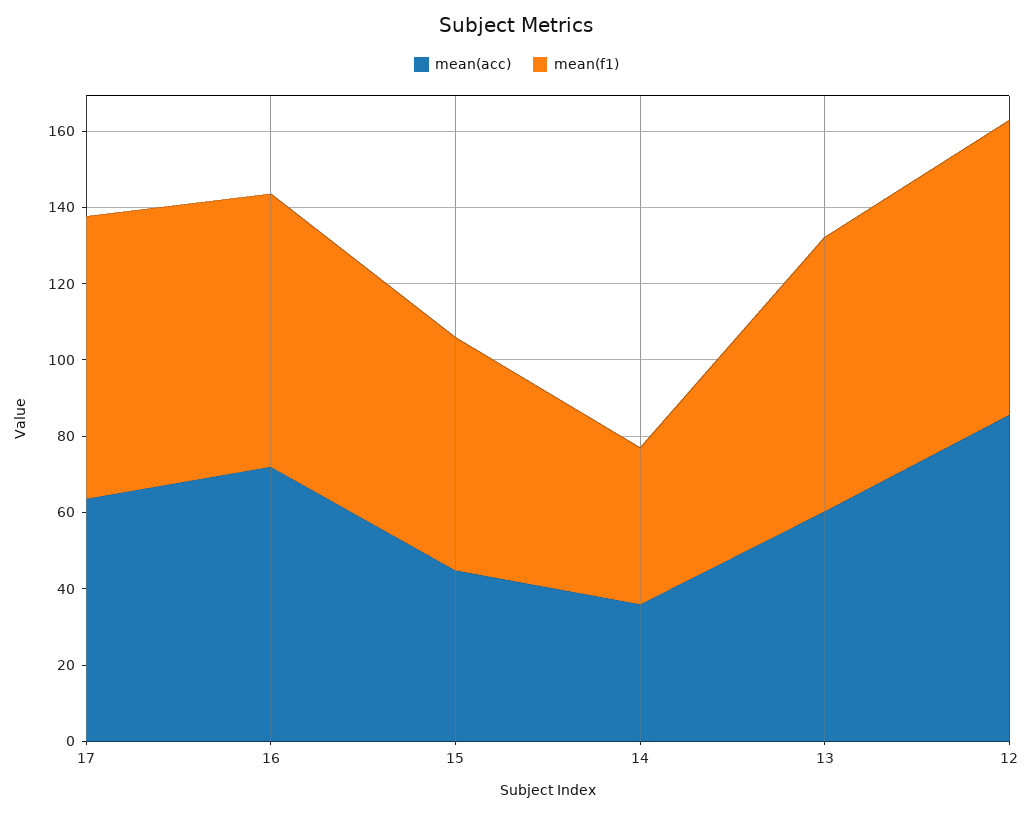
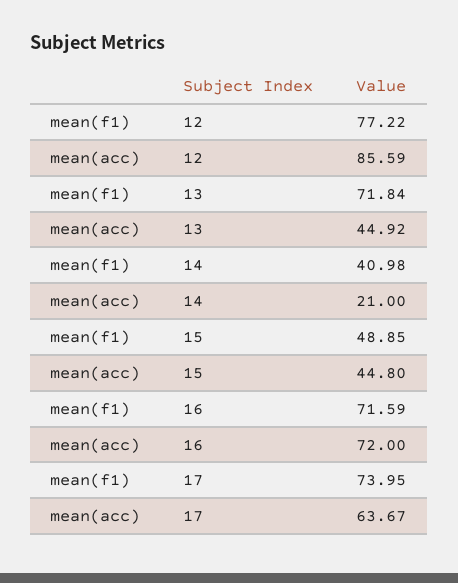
mean(f1), 15: 60 -> 48.85
mean(acc), 14: 35 -> 21
mean(acc), 13: 60 -> 44.92

